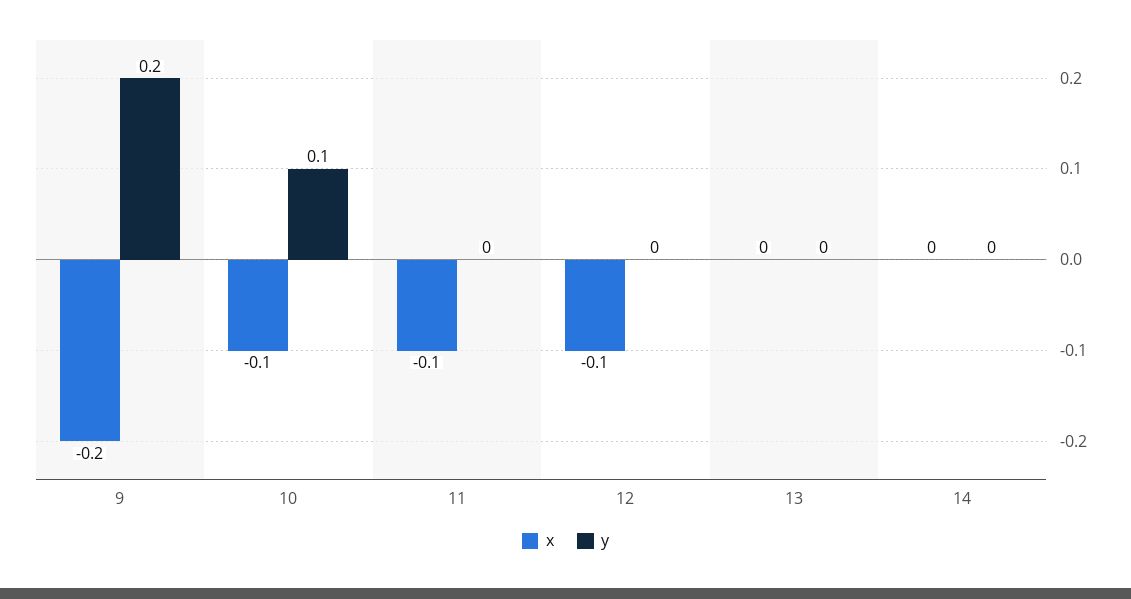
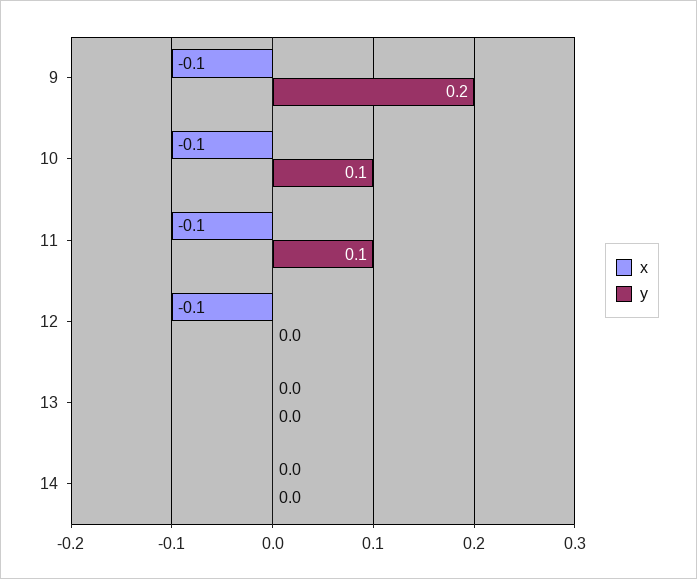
x, 9: -0.2 -> -0.1
y, 11: 0 -> 0.1

